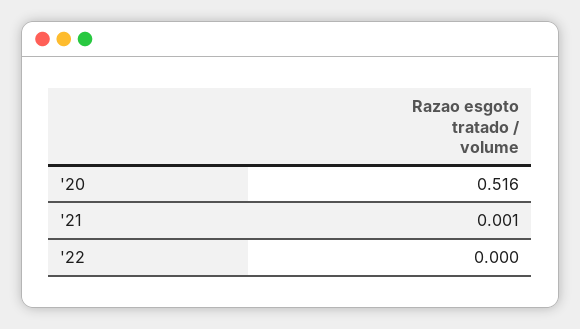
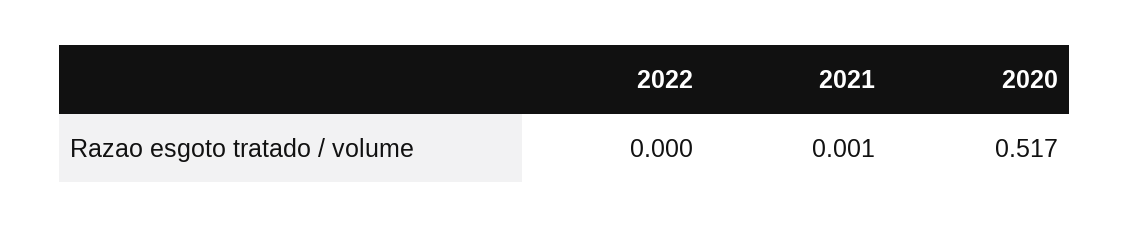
'20: 0.516 -> 0.517

